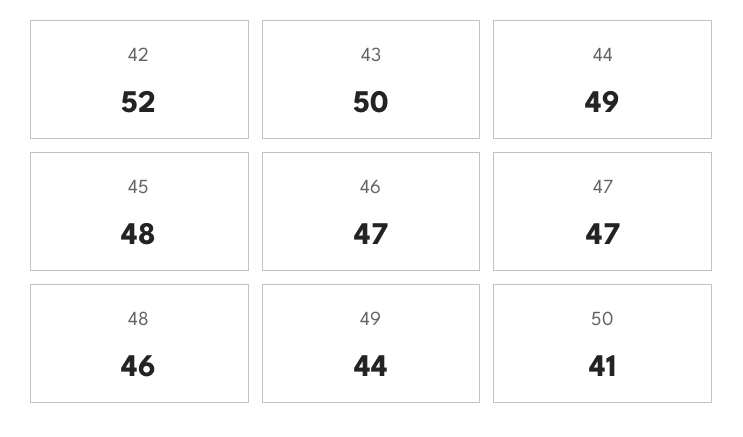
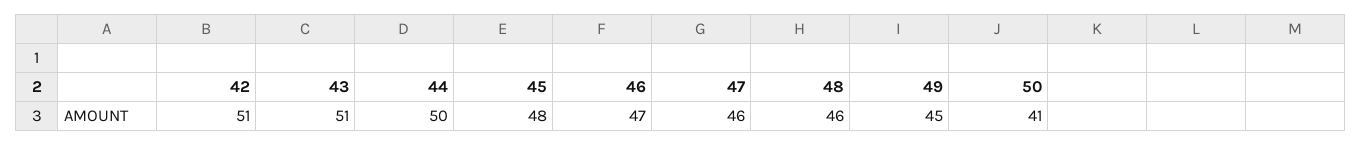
42: 52 -> 51
43: 50 -> 51
44: 49 -> 50
47: 47 -> 46
49: 44 -> 45

